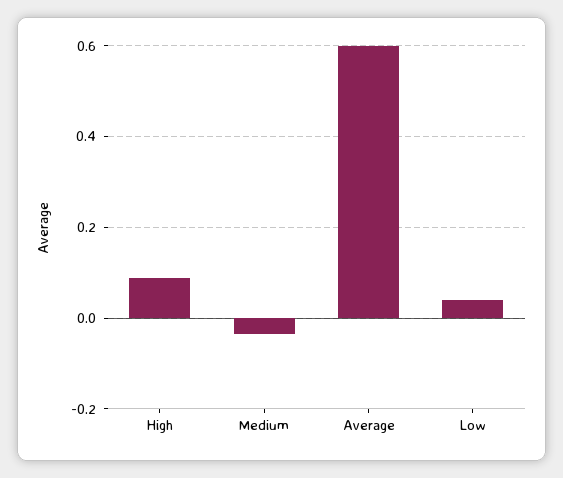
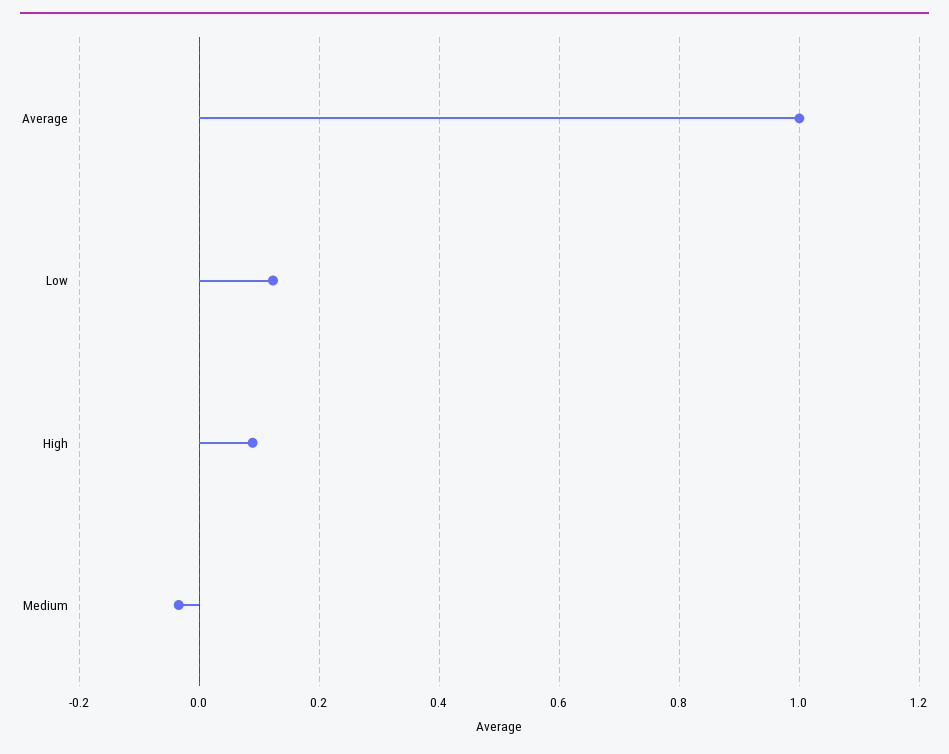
Average: 0.6 -> 1
Low: 0.04 -> 0.12

